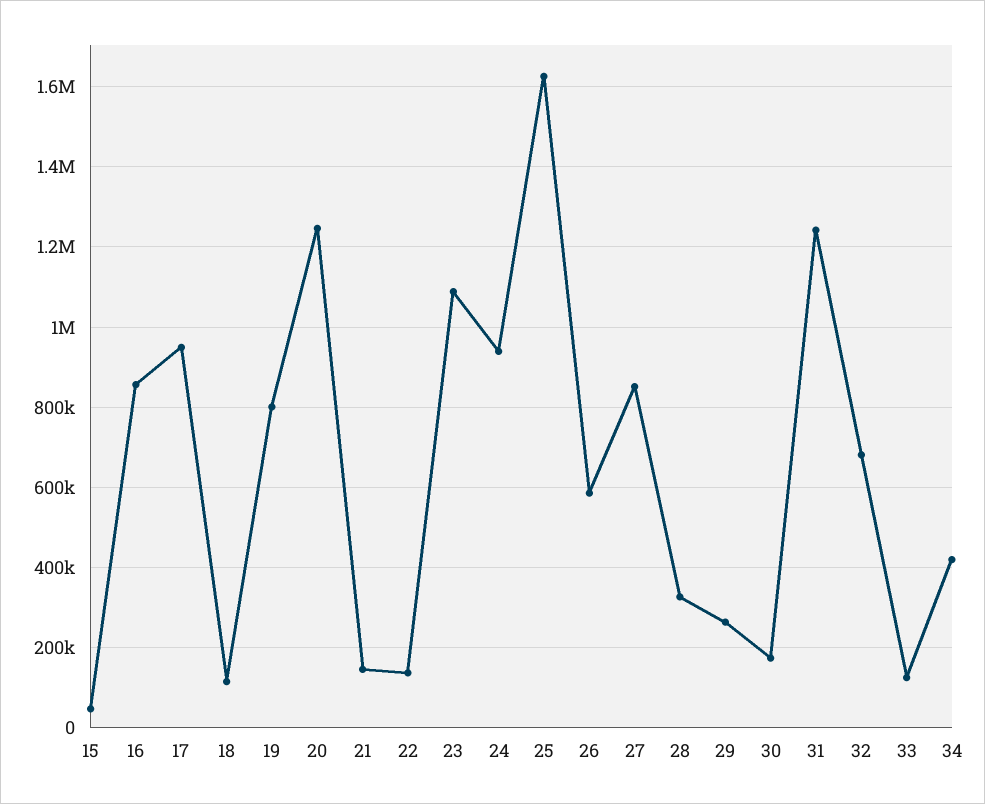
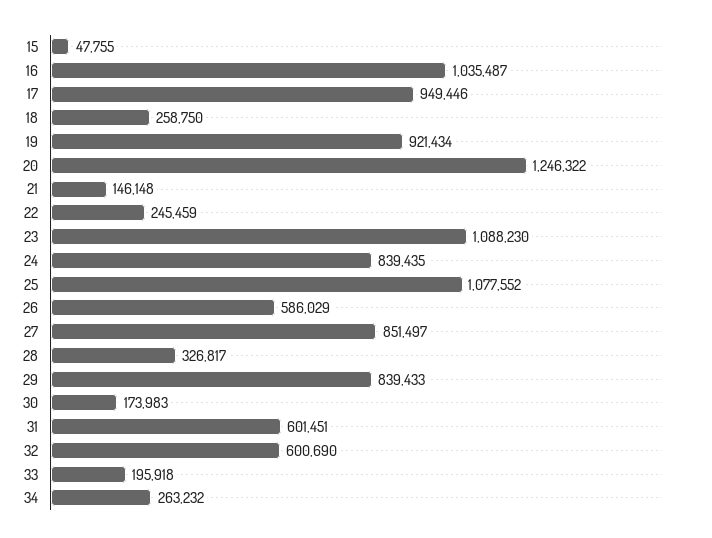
16: 860000 -> 1035487
18: 120000 -> 258750
19: 800000 -> 921434
22: 140000 -> 245459
24: 940000 -> 839435
25: 1620000 -> 1077552
29: 260000 -> 839433
31: 1240000 -> 601451
32: 680000 -> 600690
33: 120000 -> 195918
34: 420000 -> 263232

